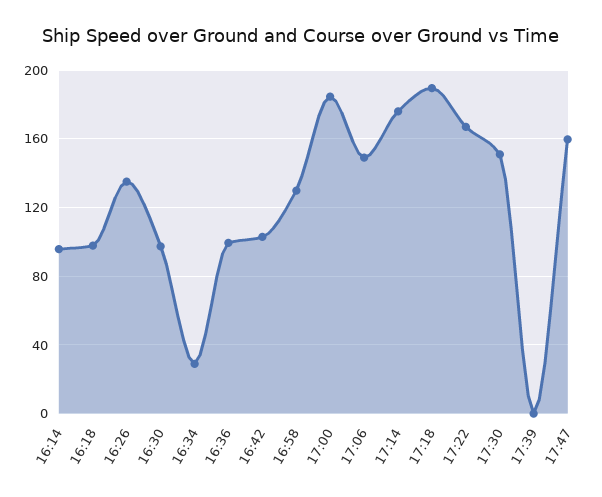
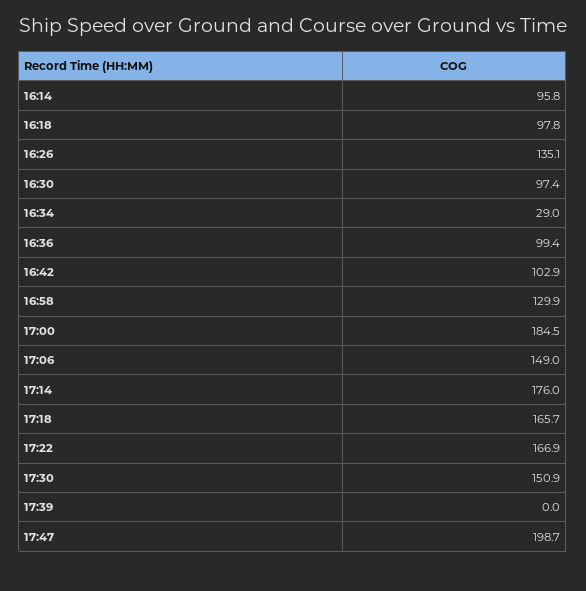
17:18: 190 -> 165.7
17:47: 160 -> 198.7

